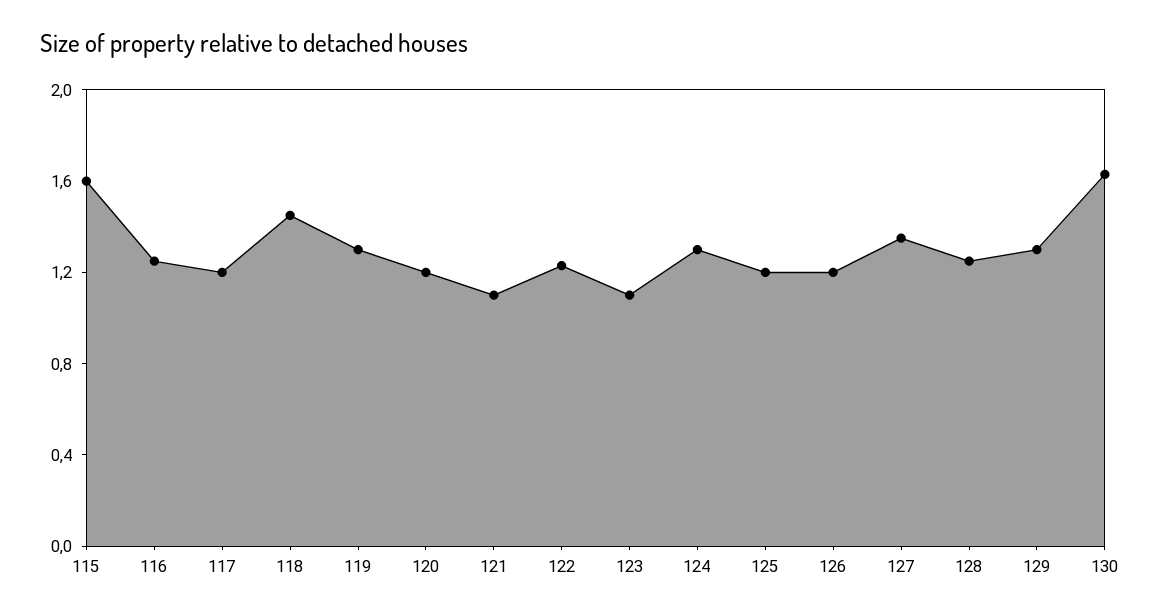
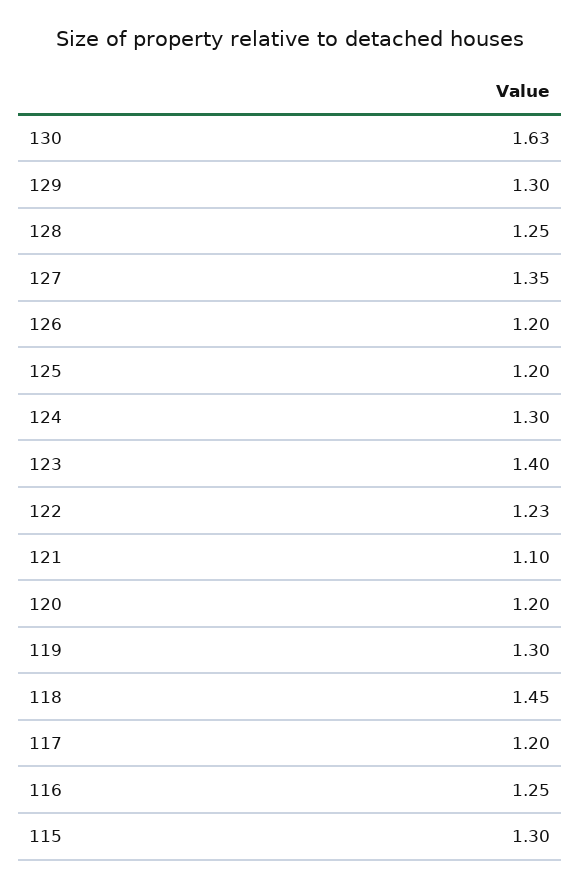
115: 1.6 -> 1.3
123: 1.1 -> 1.4

